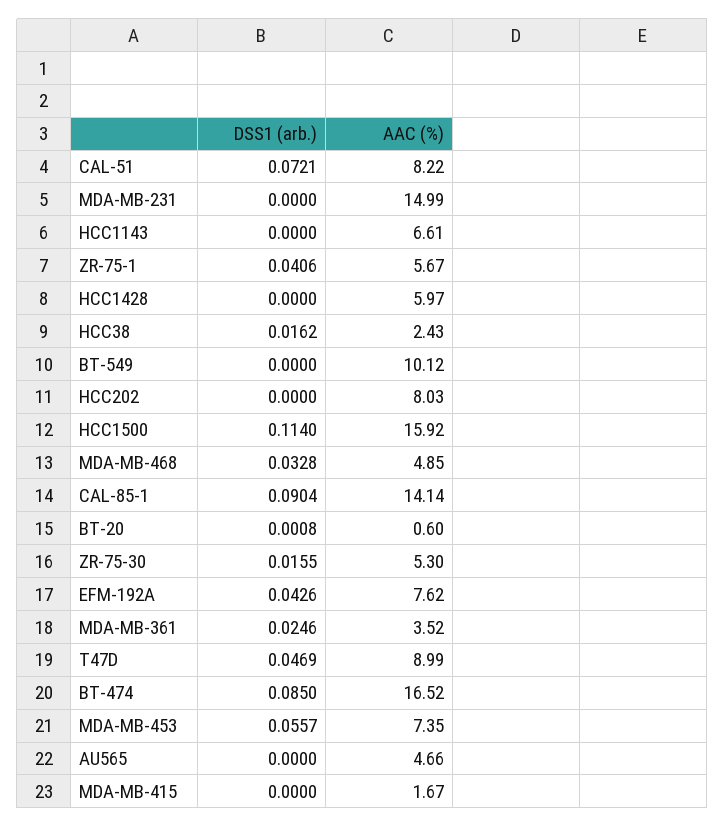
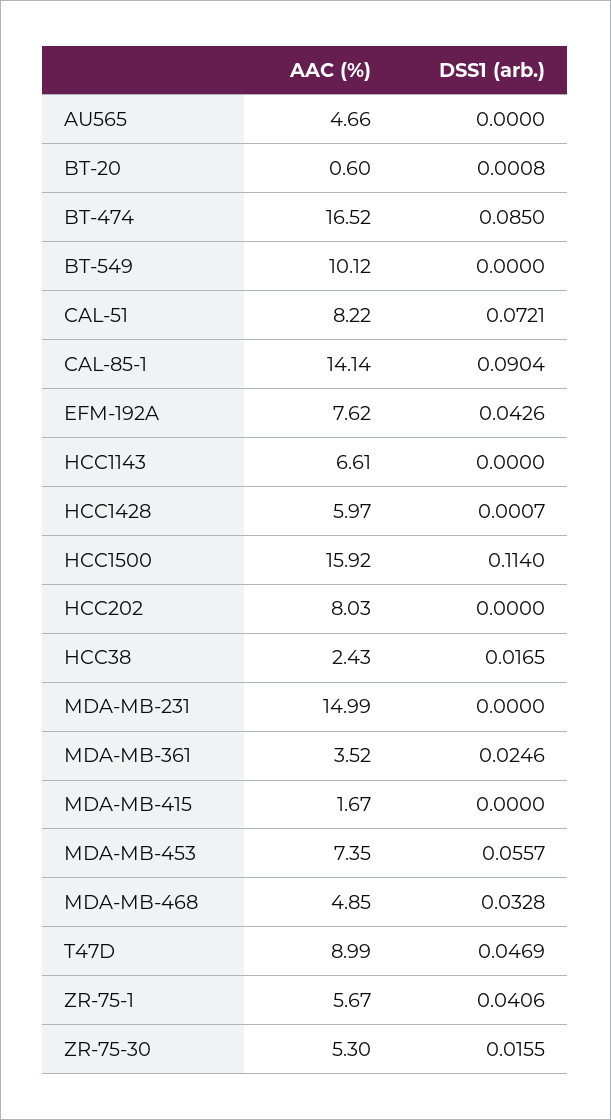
DSS1 (arb.), HCC1428: 0 -> 0.0007
DSS1 (arb.), HCC38: 0.0162 -> 0.0165

